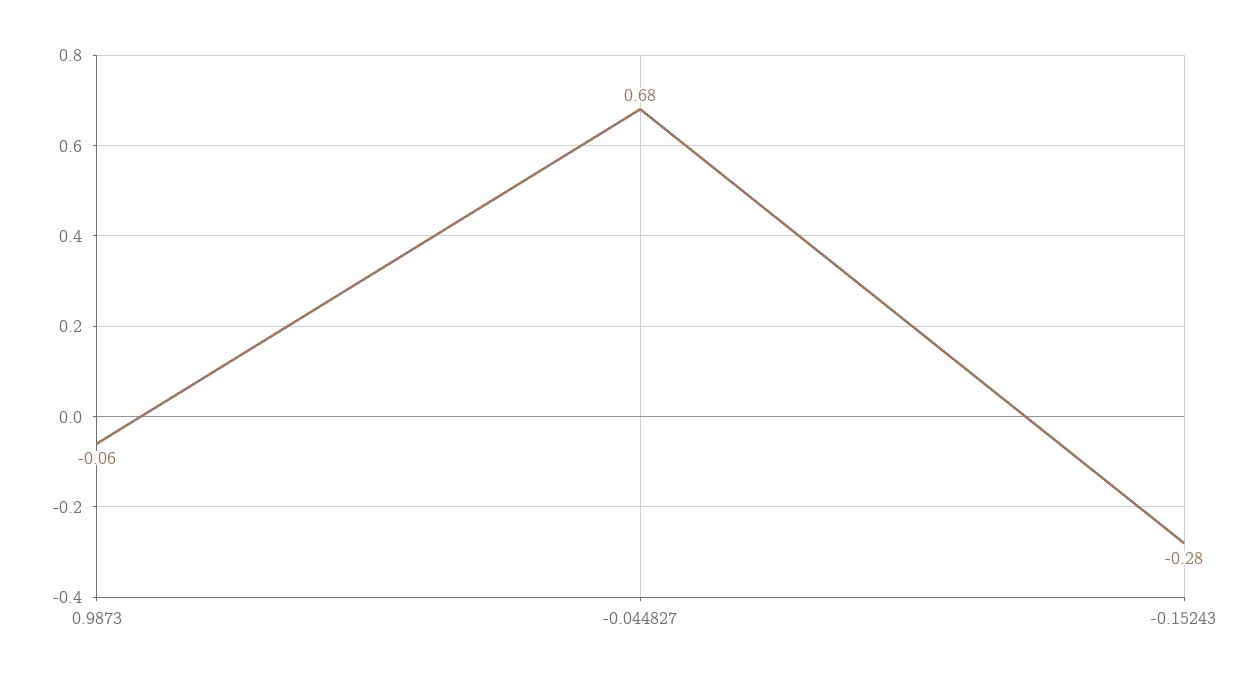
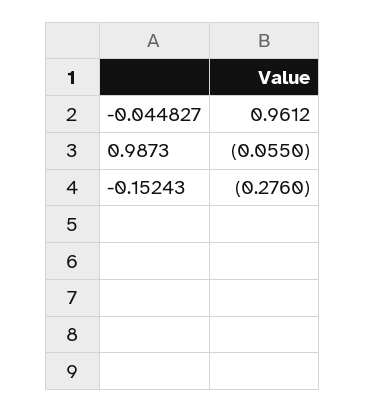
-0.044827: 0.68 -> 0.9612

